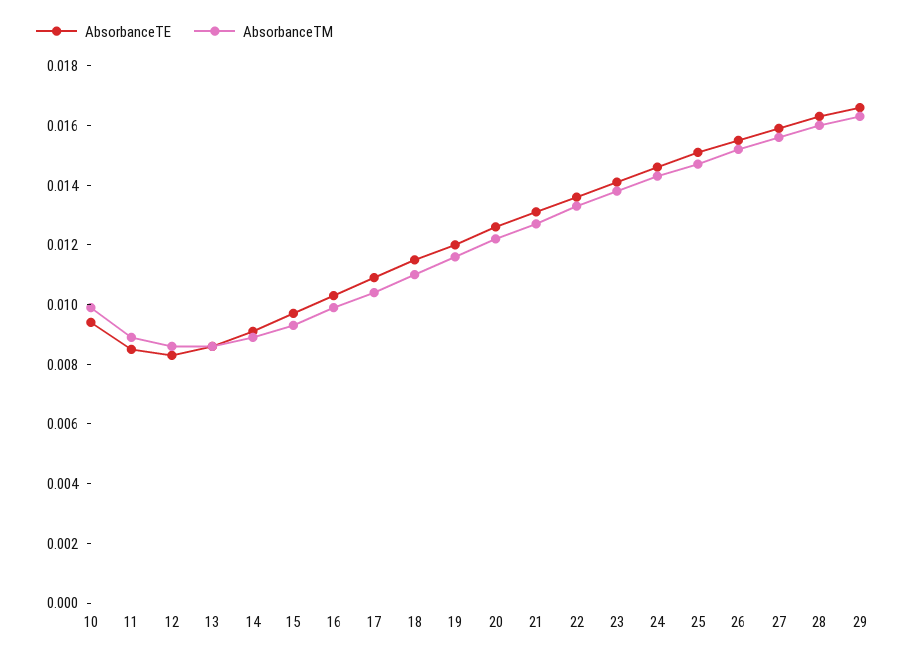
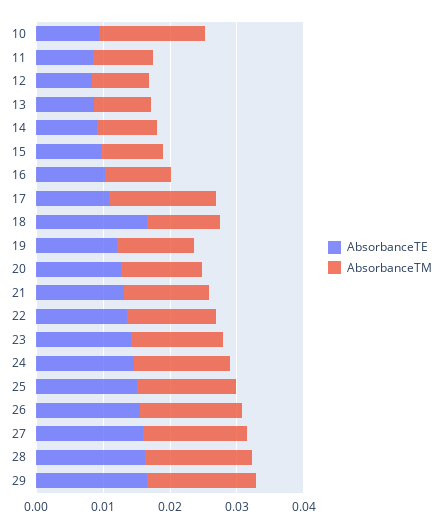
AbsorbanceTM, 10: 0.01 -> 0.016
AbsorbanceTM, 17: 0.0105 -> 0.016
AbsorbanceTE, 18: 0.0115 -> 0.016

